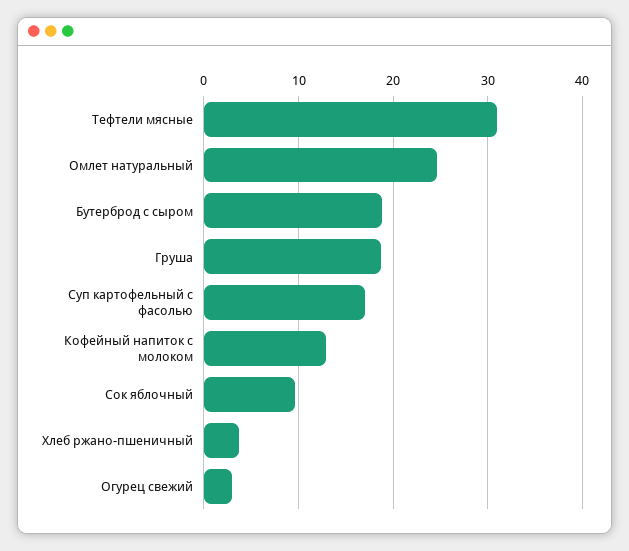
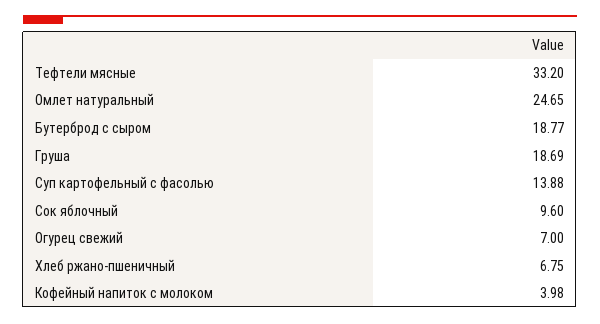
Тефтели мясные: 31 -> 33.2
Суп картофельный с фасолью: 17 -> 13.88
Кофейный напиток с молоком: 13 -> 3.98
Хлеб ржано-пшеничный: 4 -> 6.75
Огурец свежий: 3 -> 7

